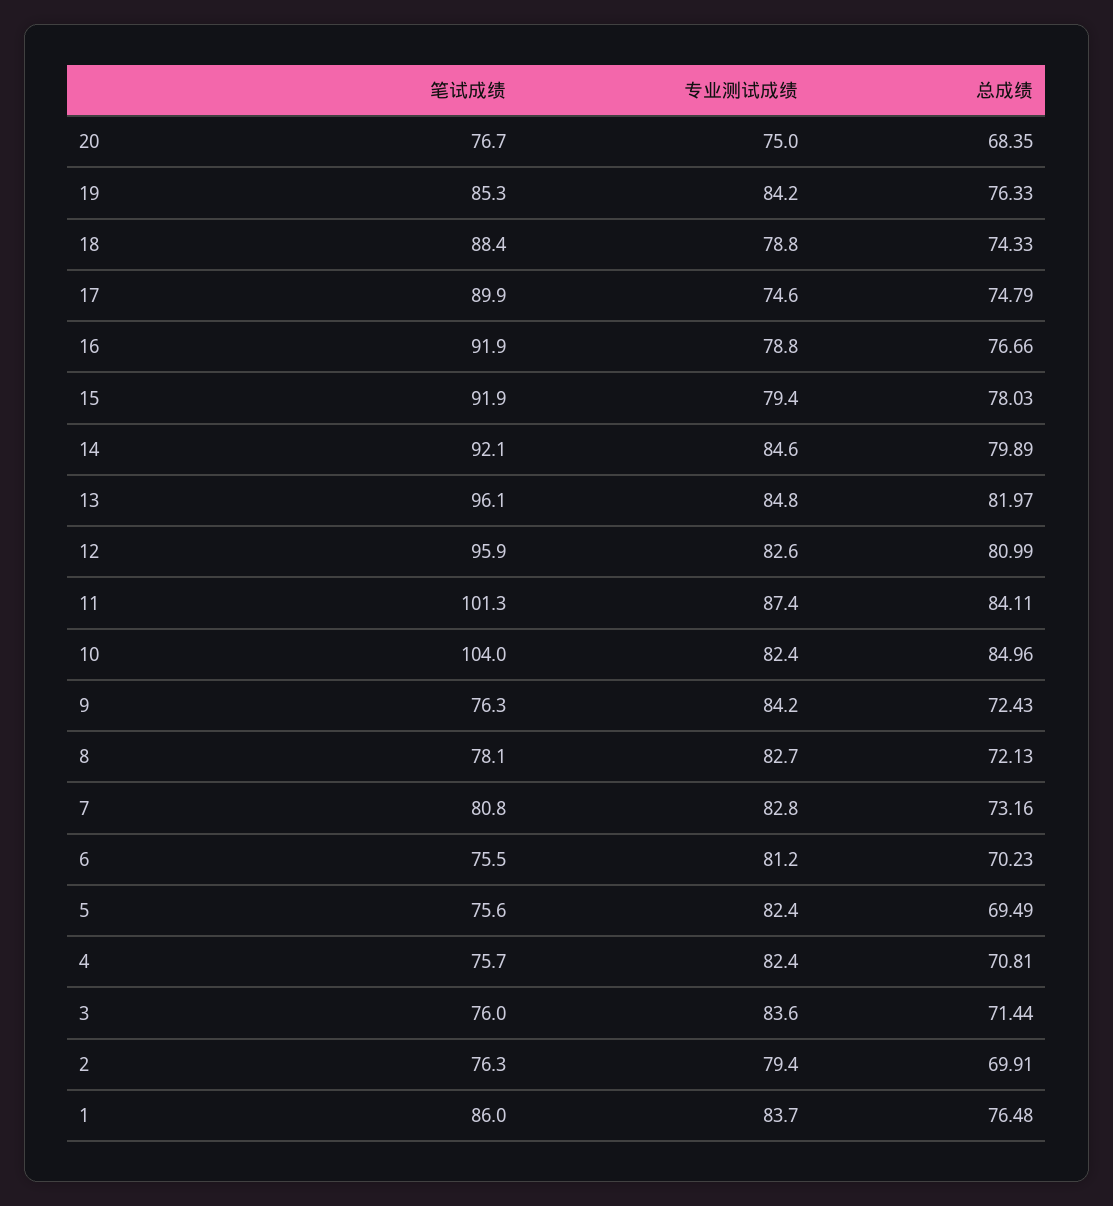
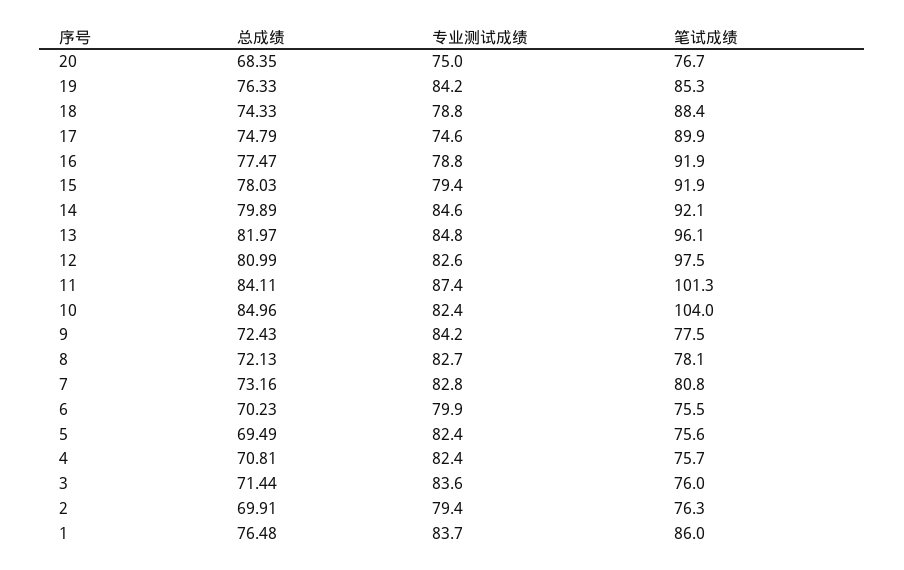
总成绩, 16: 76.66 -> 77.47
笔试成绩, 12: 95.9 -> 97.5
笔试成绩, 9: 76.3 -> 77.5
专业测试成绩, 6: 81.2 -> 79.9

